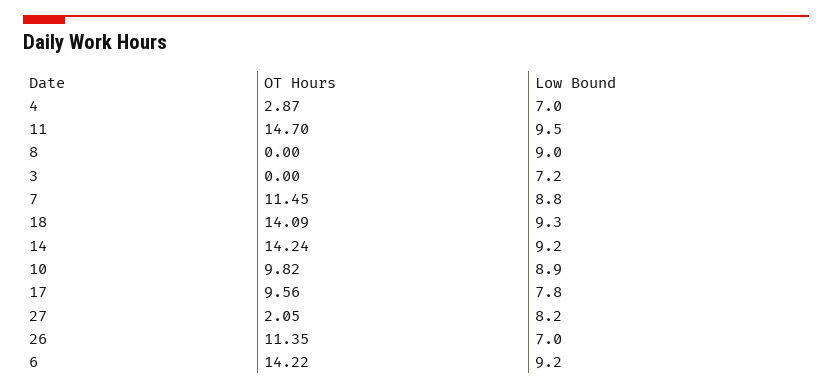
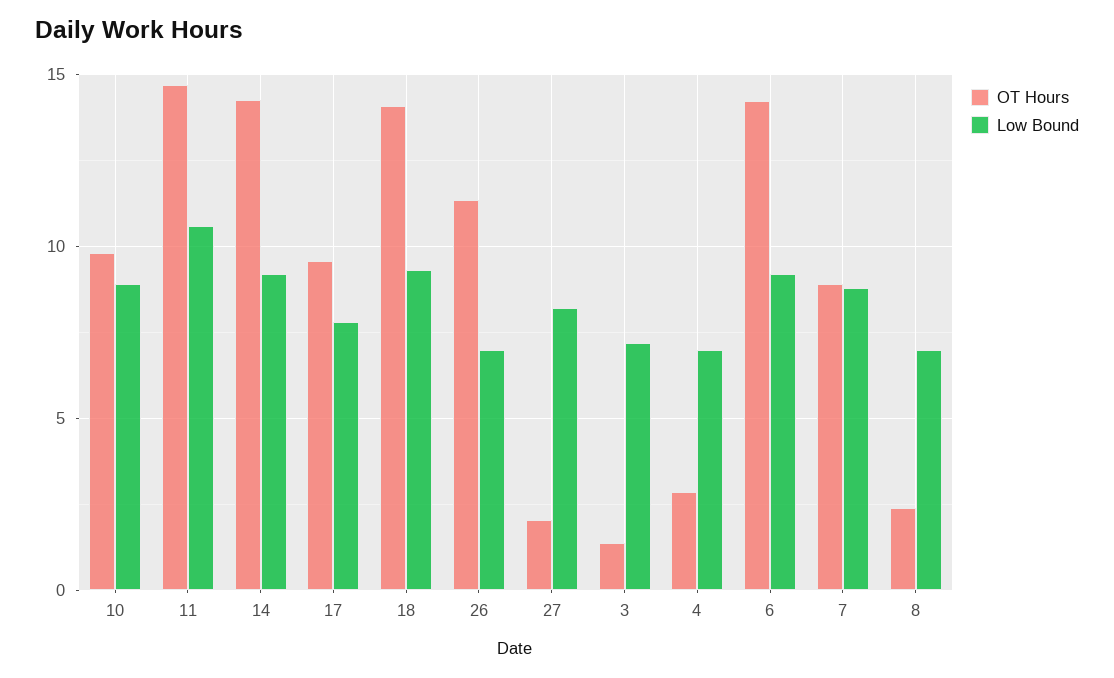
Low Bound, 11: 9.5 -> 10.5
OT Hours, 8: 0 -> 2.5
Low Bound, 8: 9 -> 7
OT Hours, 3: 0 -> 1.5
OT Hours, 7: 11.45 -> 9

